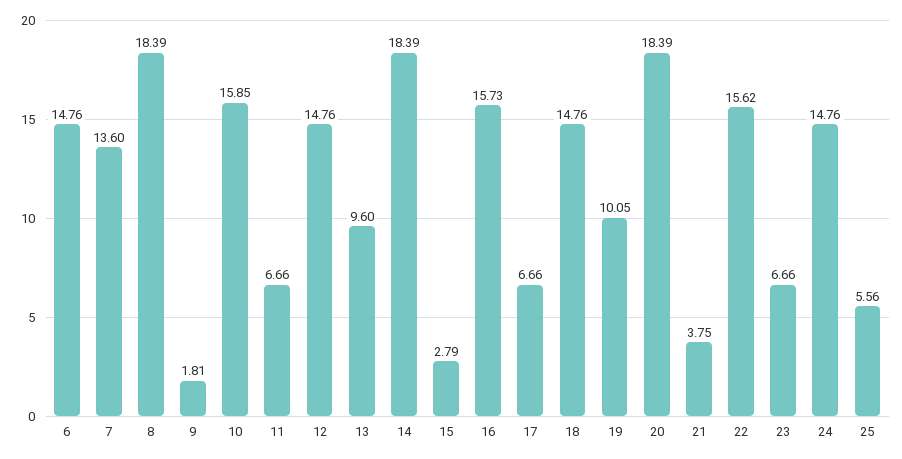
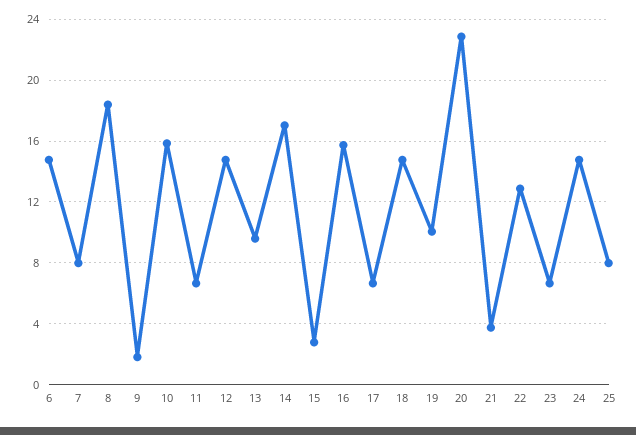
7: 13.6 -> 8
14: 18.39 -> 17
20: 18.39 -> 23
22: 15.62 -> 13
25: 5.56 -> 8

